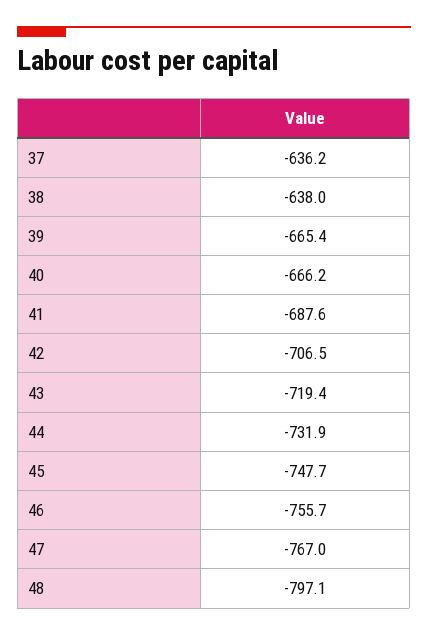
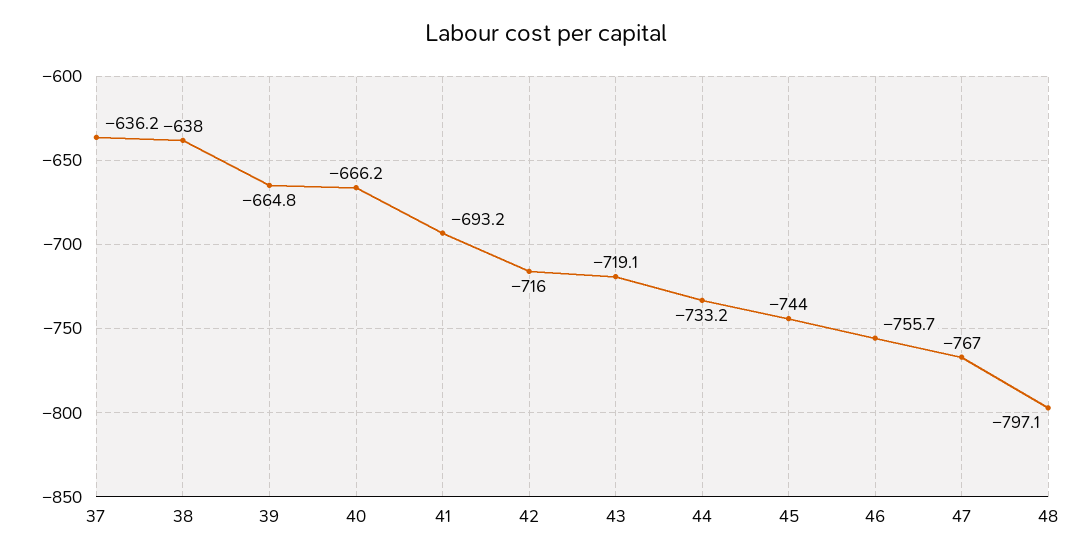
39: -665.4 -> -664.8
41: -687.6 -> -693.2
42: -706.5 -> -716
43: -719.4 -> -719.1
44: -731.9 -> -733.2
45: -747.7 -> -744

